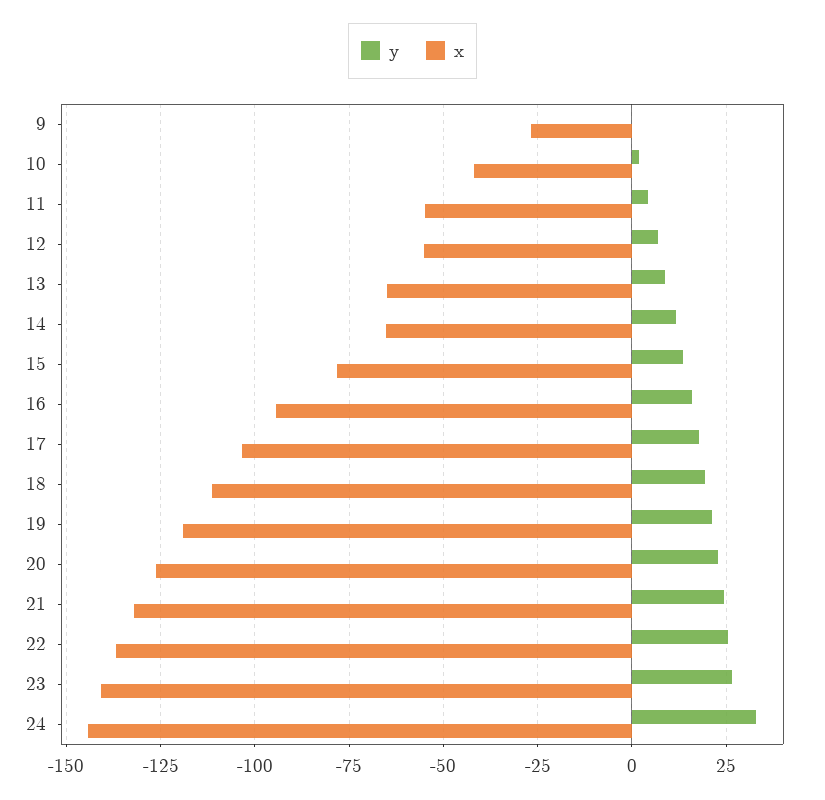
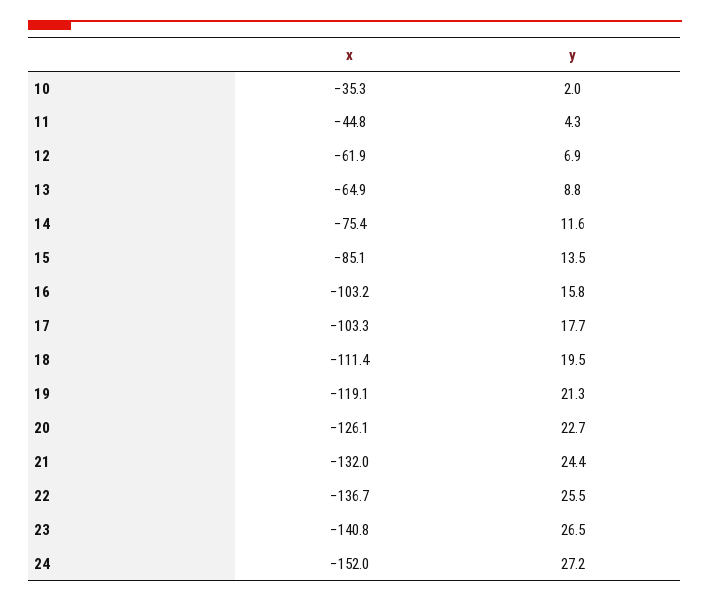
y, 9: 0 -> none
x, 9: -27.5 -> none
x, 10: -42.5 -> -35.3
x, 11: -55 -> -44.8
x, 12: -55 -> -61.9
x, 14: -65 -> -75.4
x, 15: -77.5 -> -85.1
x, 16: -95 -> -103.2
y, 24: 32.5 -> 27.2
x, 24: -145 -> -152

